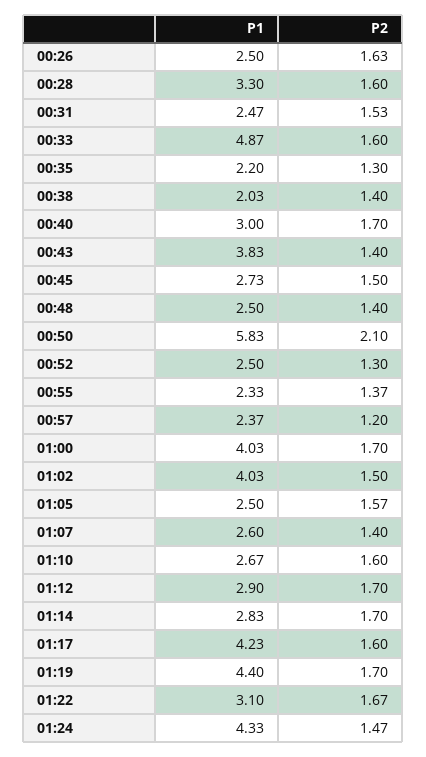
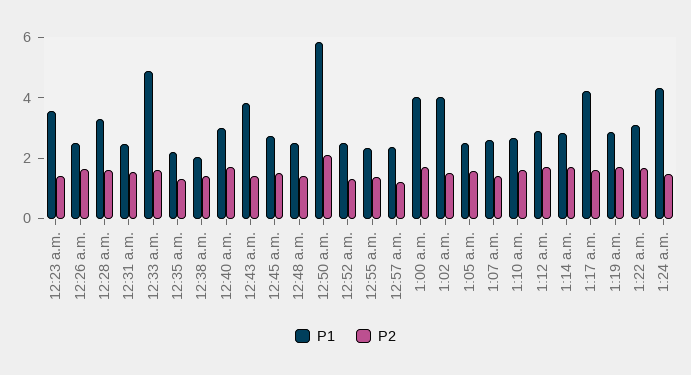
P1, 01:19: 4.4 -> 3
P1, 12:23 a.m.: none -> 3.5
P2, 12:23 a.m.: none -> 1.5

